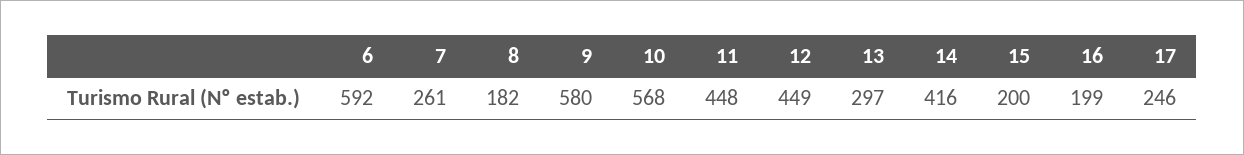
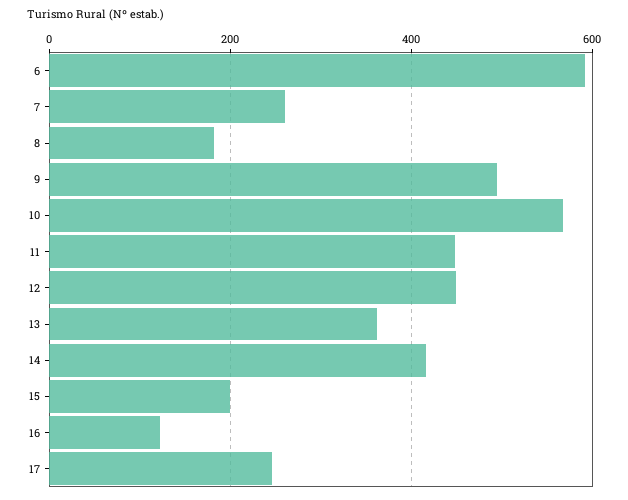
9: 580 -> 500
13: 297 -> 360
16: 199 -> 120

